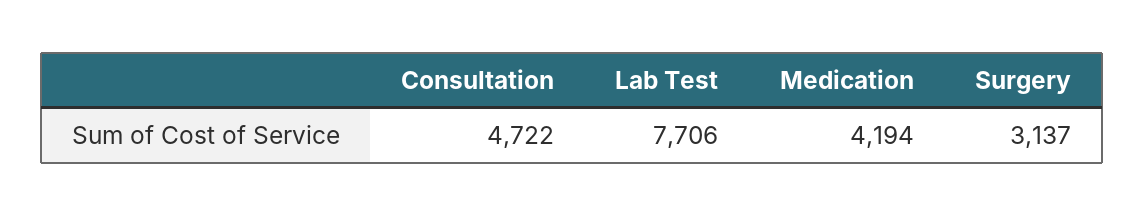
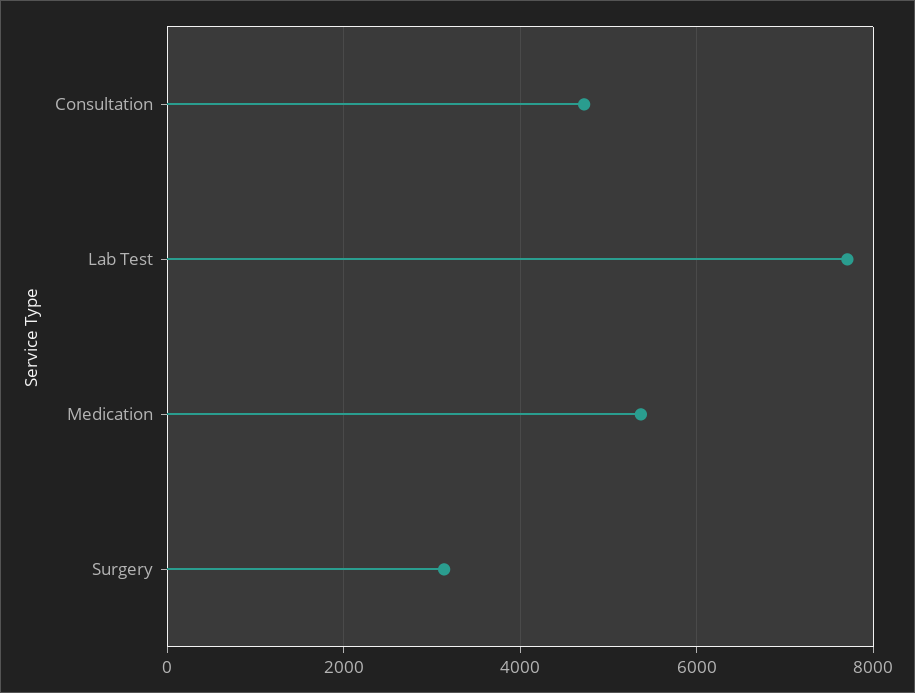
Medication: 4194 -> 5400

